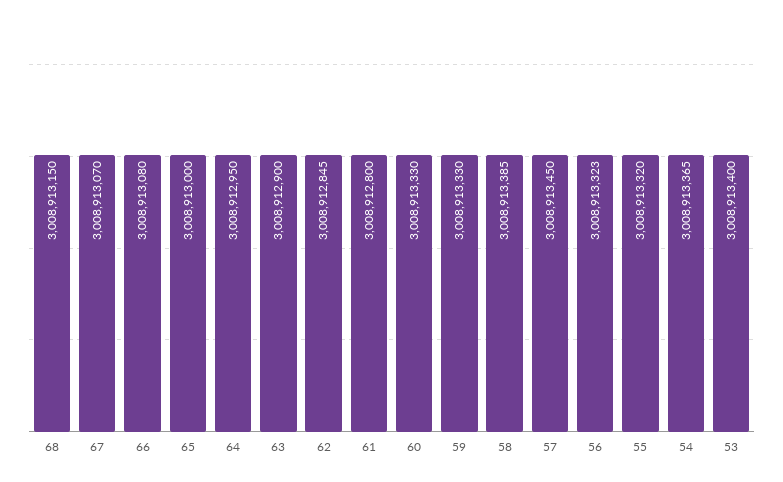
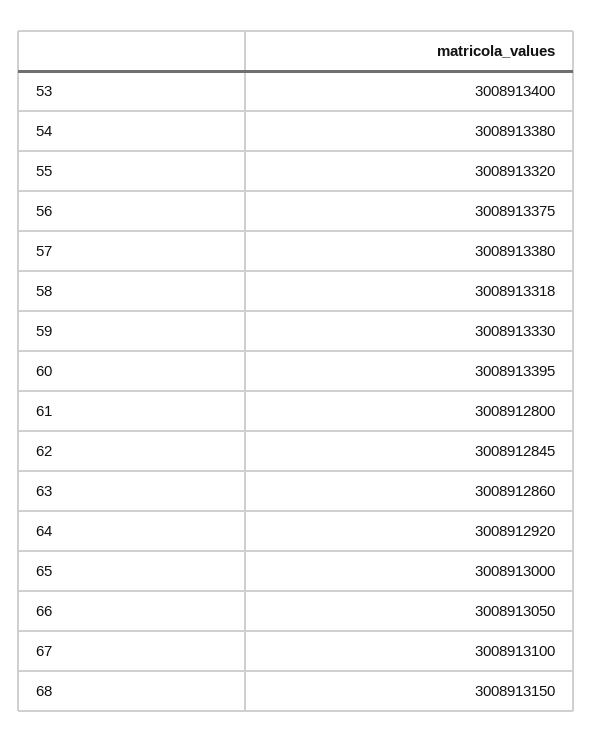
67: 3008913070 -> 3008913100
66: 3008913080 -> 3008913050
64: 3008912950 -> 3008912920
63: 3008912900 -> 3008912860
60: 3008913330 -> 3008913395
58: 3008913385 -> 3008913318
57: 3008913450 -> 3008913380
56: 3008913323 -> 3008913375
54: 3008913365 -> 3008913380

